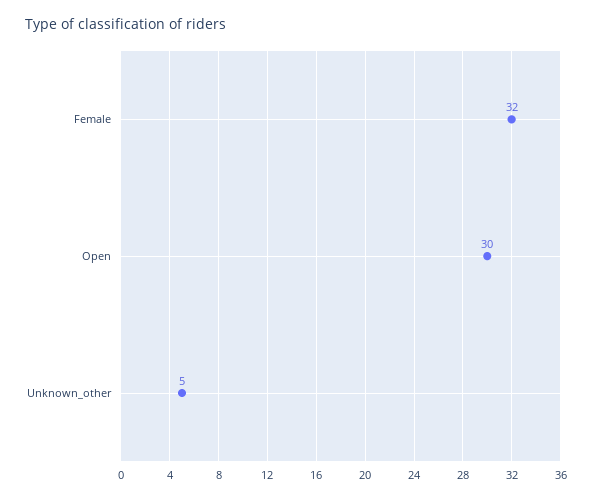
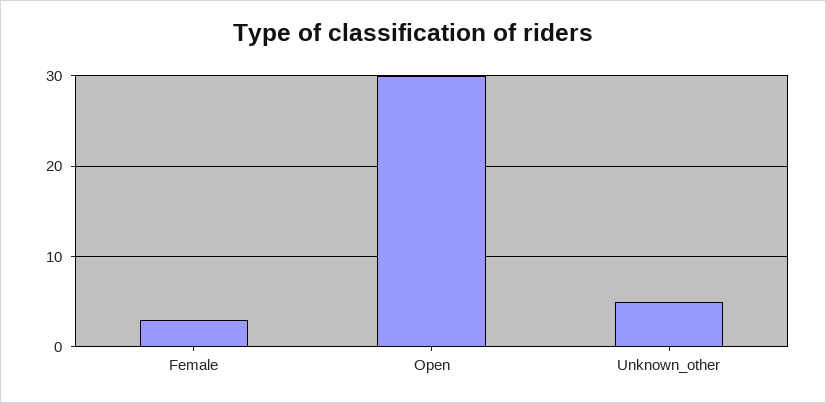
Female: 32 -> 3

